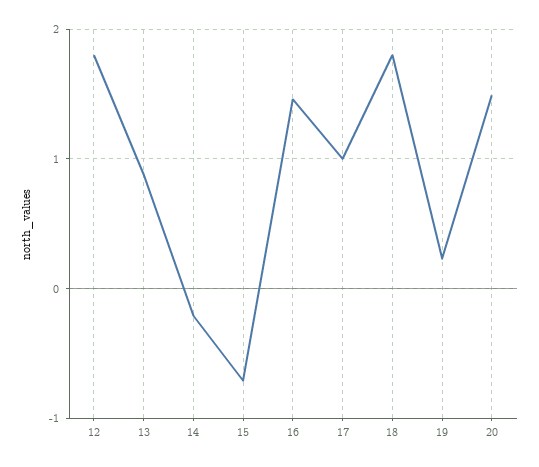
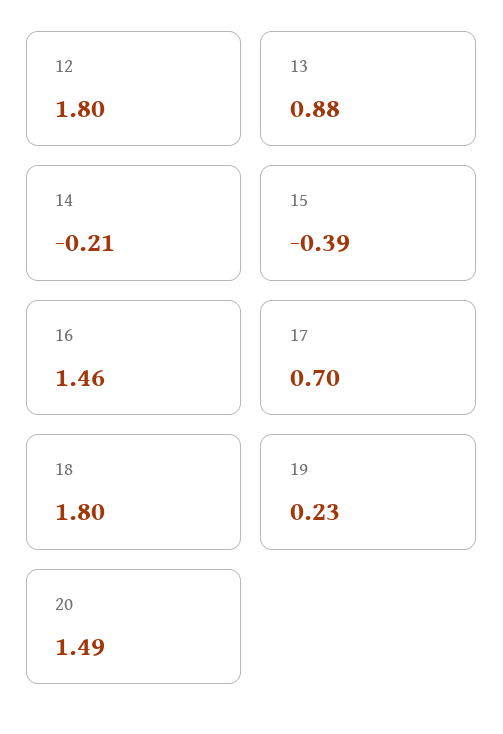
15: -0.7 -> -0.39
17: 1 -> 0.7

